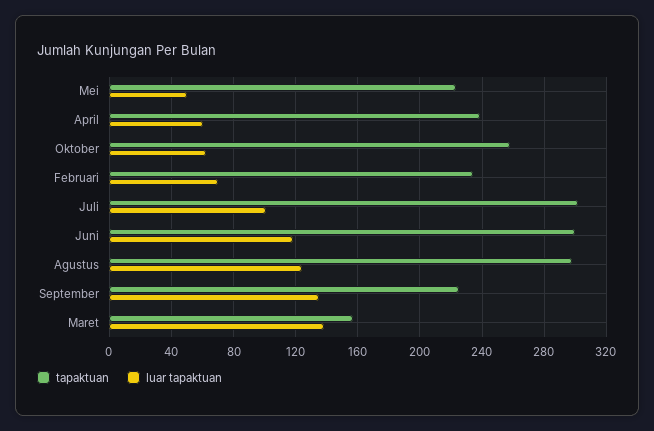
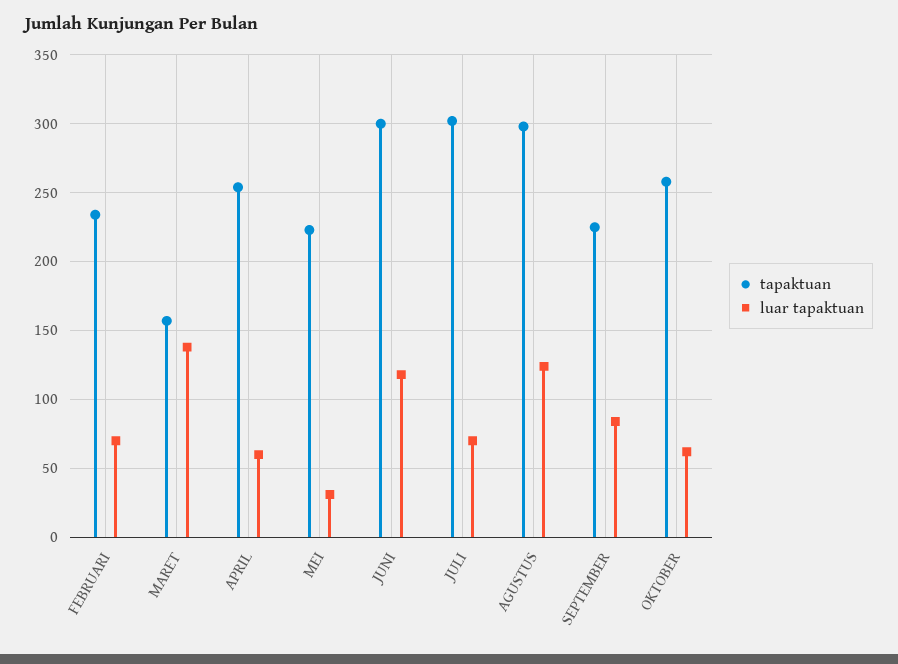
luar tapaktuan, Mei: 50 -> 30
tapaktuan, April: 240 -> 255
luar tapaktuan, Juli: 100 -> 70
luar tapaktuan, September: 135 -> 85

